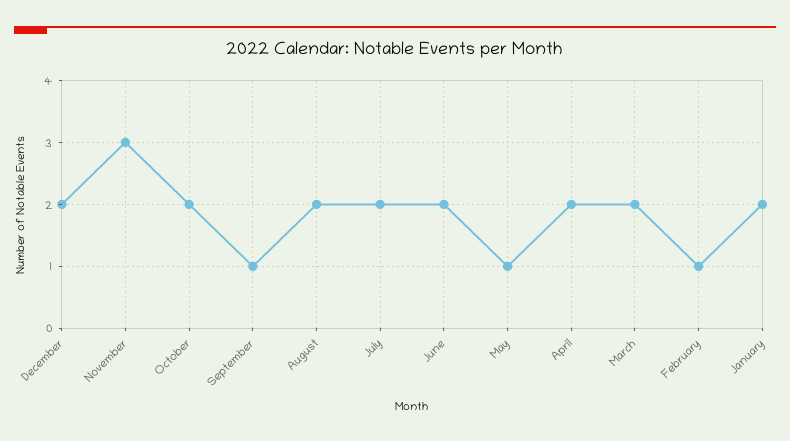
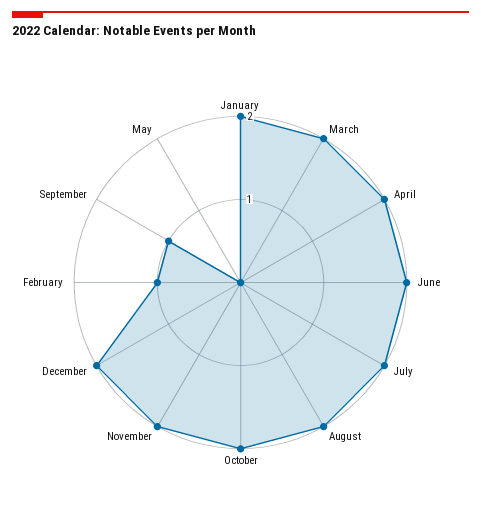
November: 3 -> 2
May: 1 -> 0

